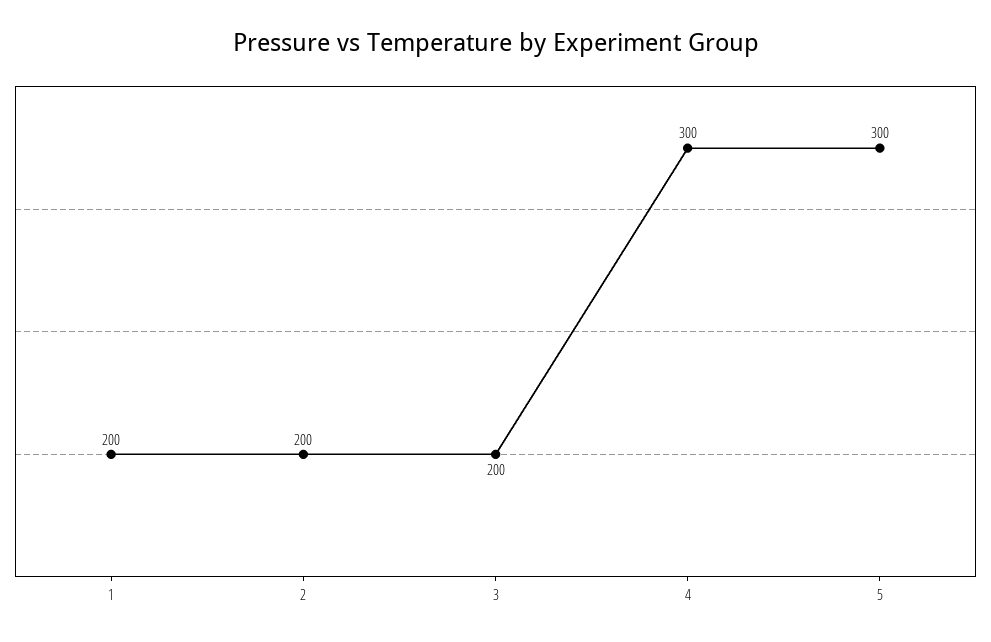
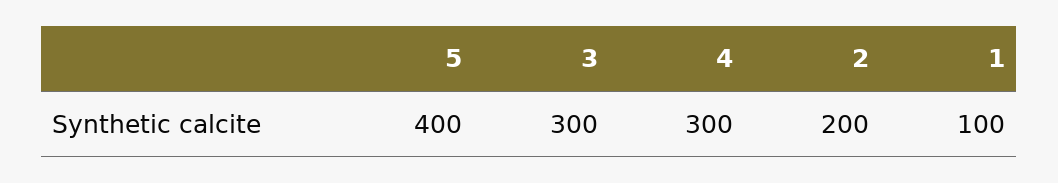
1: 200 -> 100
3: 200 -> 300
5: 300 -> 400

